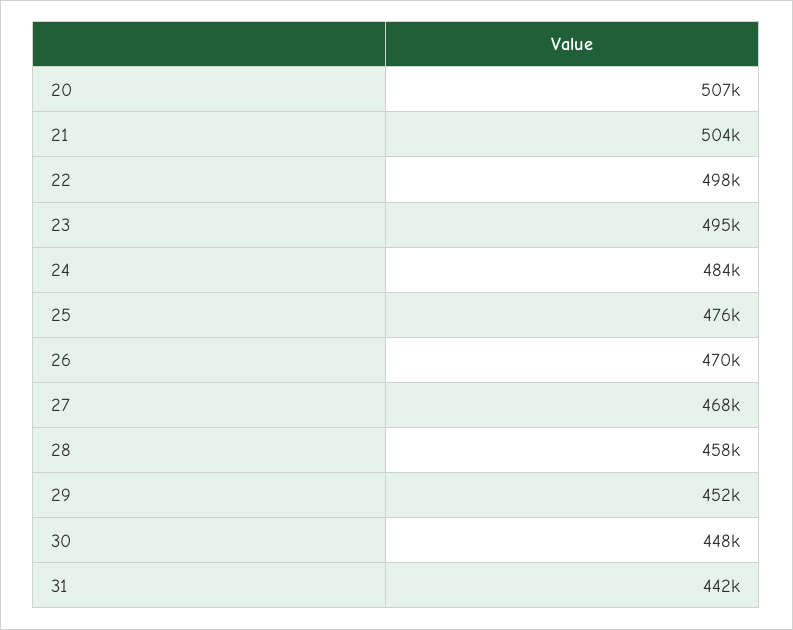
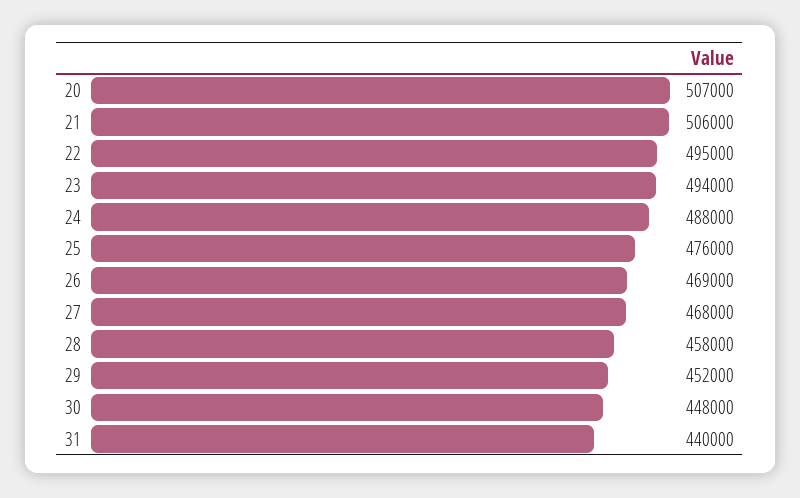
21: 504000 -> 506000
22: 498000 -> 495000
23: 495000 -> 494000
24: 484000 -> 488000
26: 470000 -> 469000
31: 442000 -> 440000

